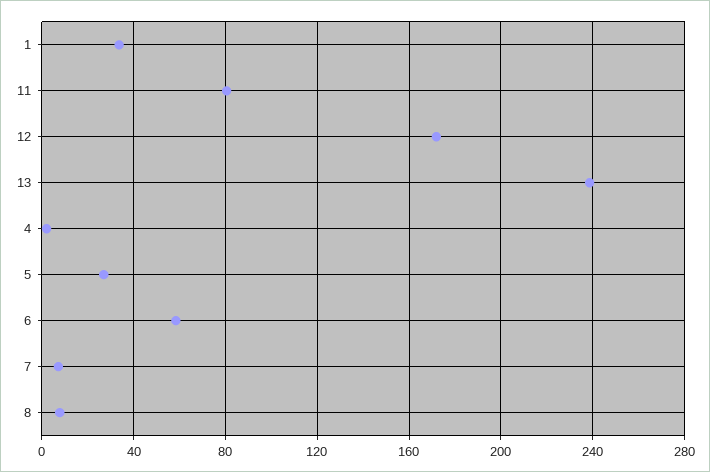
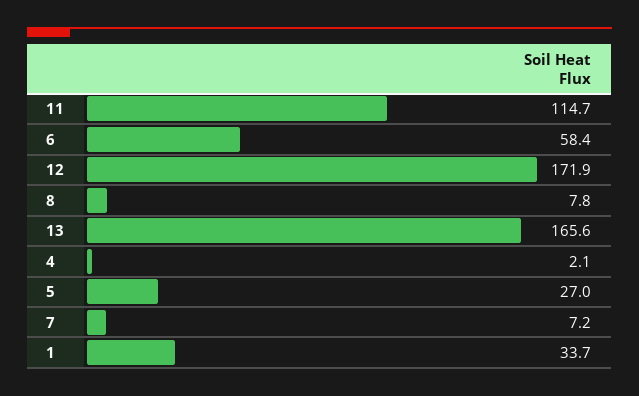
11: 80 -> 114.7
13: 240 -> 165.6

